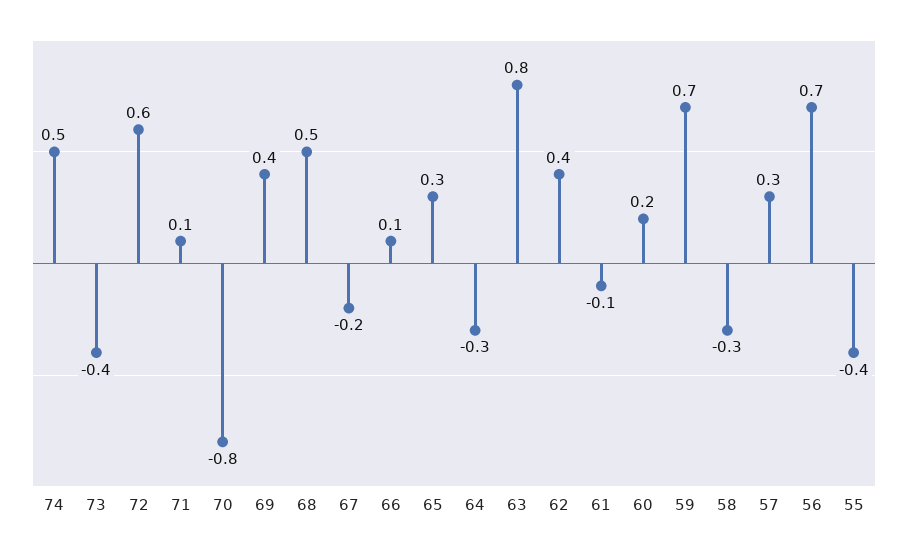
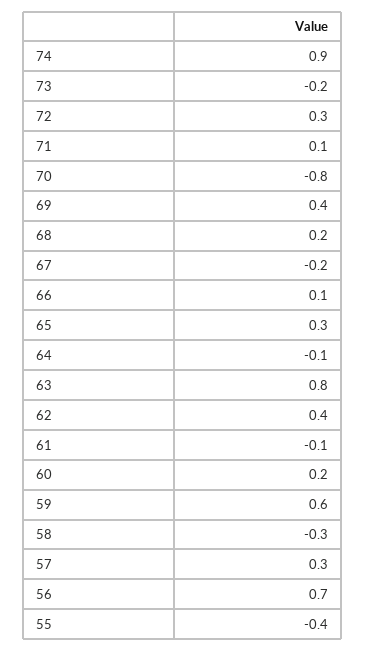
74: 0.5 -> 0.9
73: -0.4 -> -0.2
72: 0.6 -> 0.3
68: 0.5 -> 0.2
64: -0.3 -> -0.1
59: 0.7 -> 0.6

